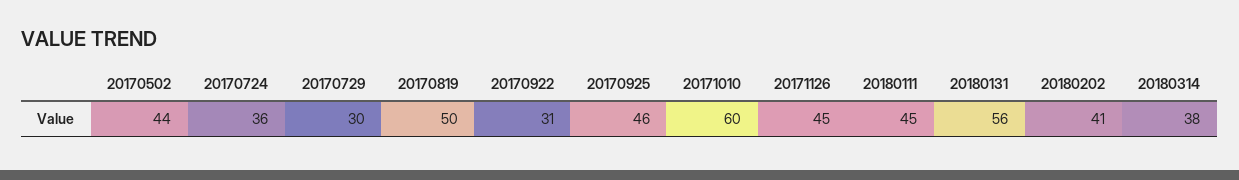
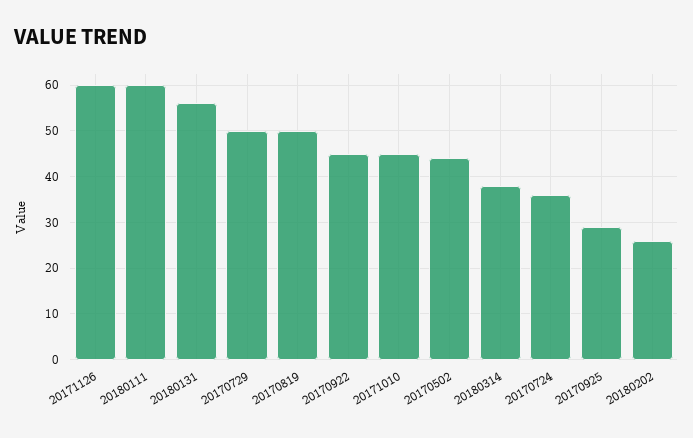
20170729: 30 -> 50
20170922: 31 -> 45
20170925: 46 -> 30
20171010: 60 -> 45
20171126: 45 -> 60
20180111: 45 -> 60
20180202: 41 -> 25

